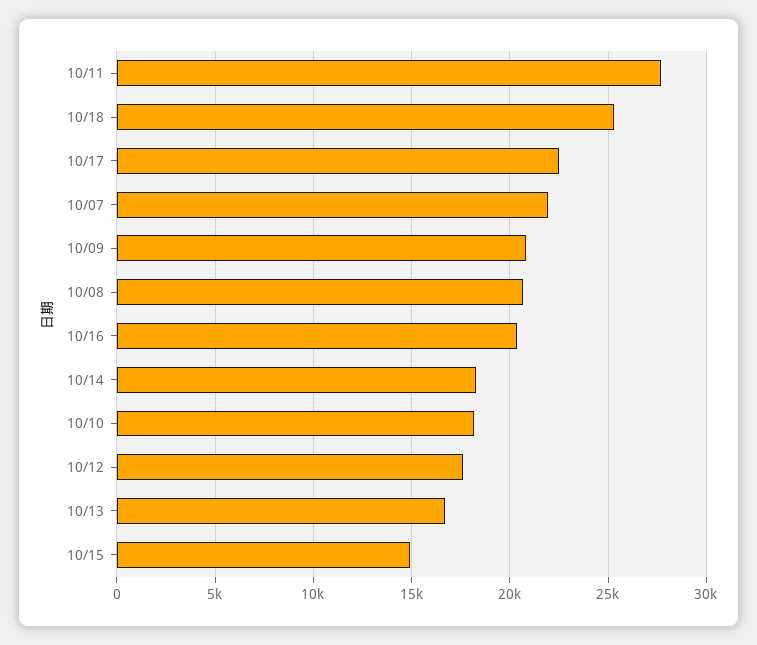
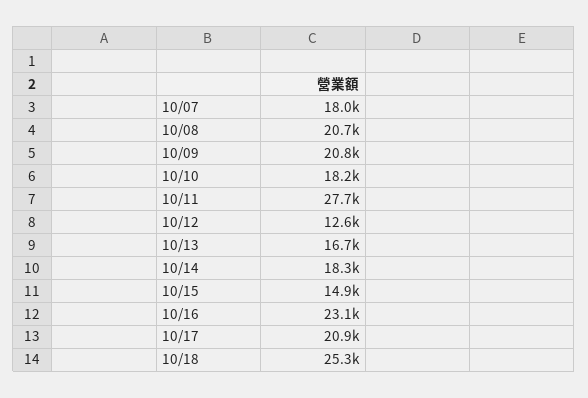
10/17: 22500 -> 20900
10/07: 22000 -> 18000
10/16: 20500 -> 23100
10/12: 17500 -> 12600

